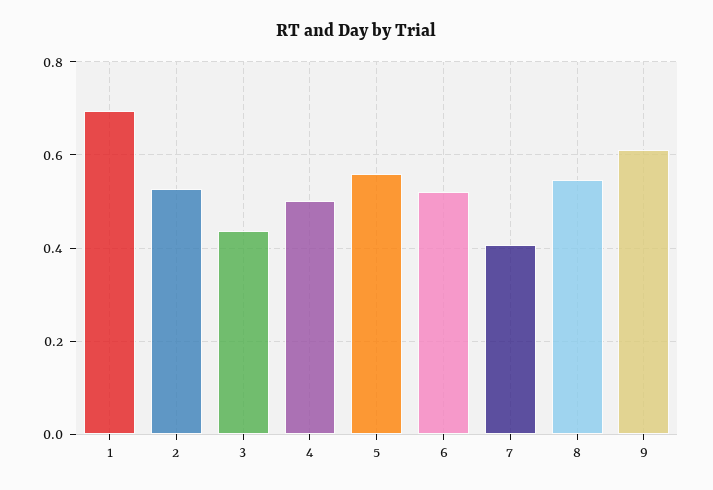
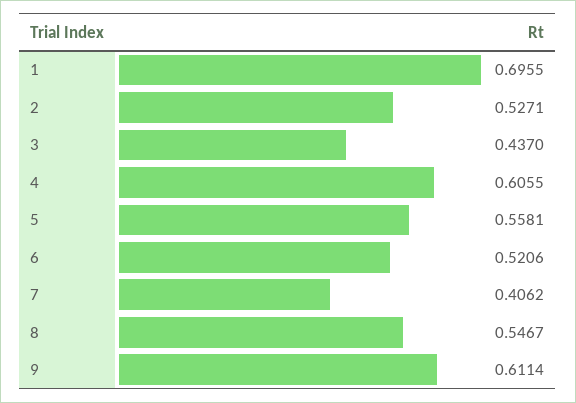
4: 0.5 -> 0.6055

